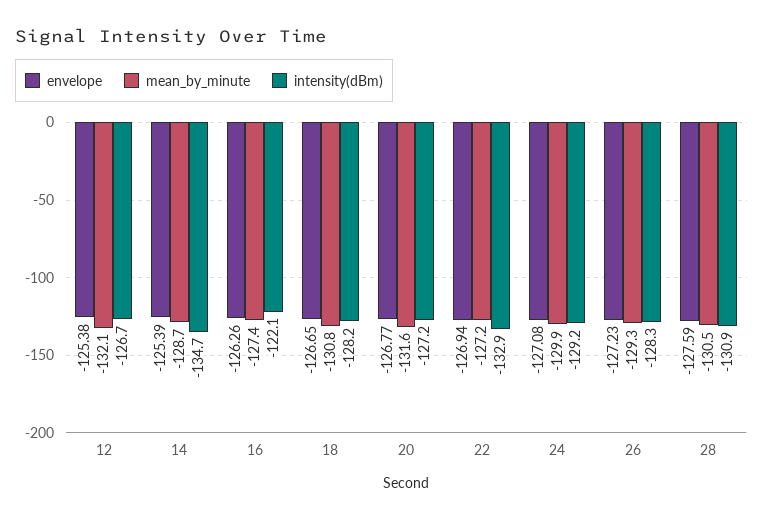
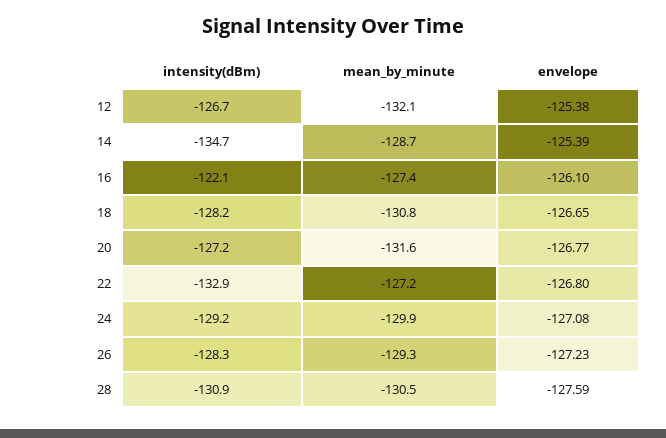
envelope, 16: -126.26 -> -126.1
envelope, 22: -126.94 -> -126.8

